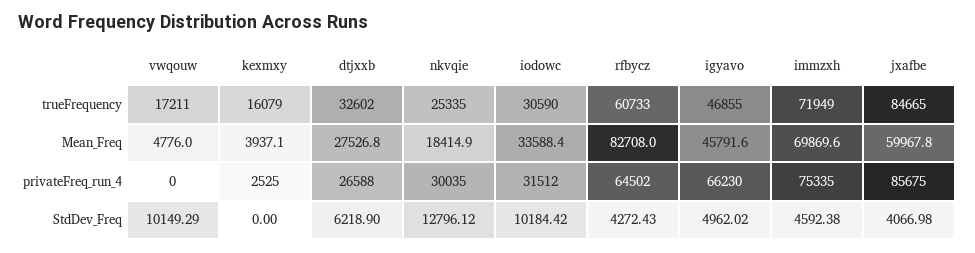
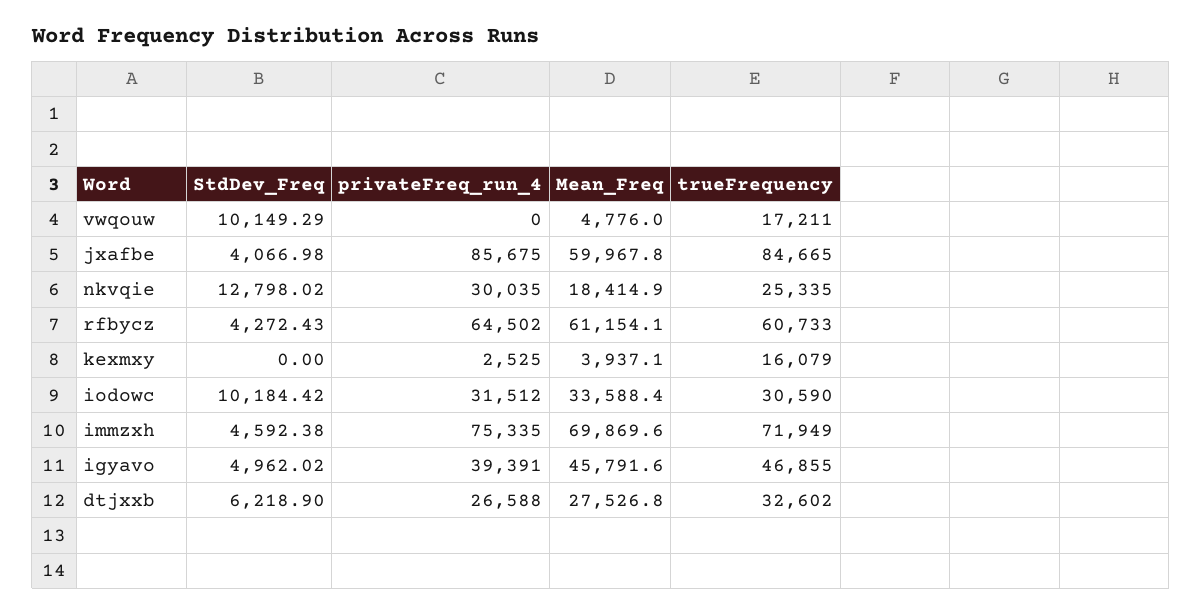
rfbycz, Mean_Freq: 82708 -> 61154.1
igyavo, privateFreq_run_4: 66230 -> 39391
nkvqie, StdDev_Freq: 12796.12 -> 12798.02

